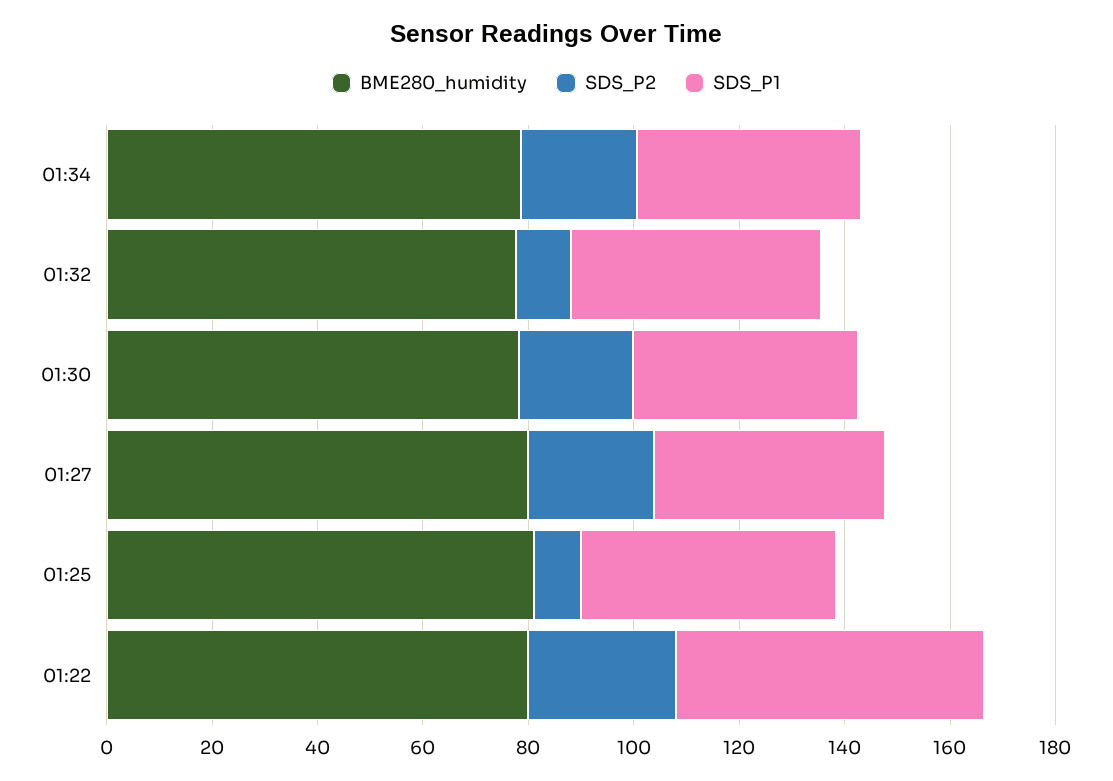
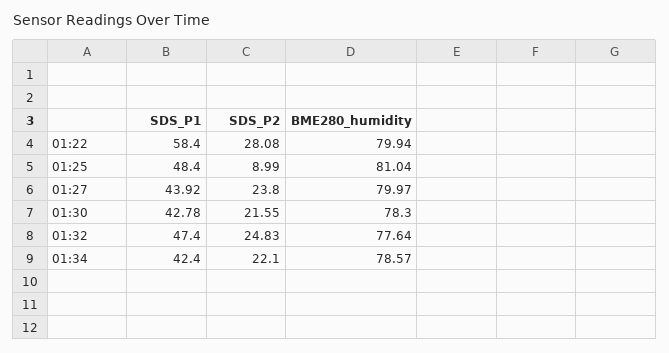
SDS_P2, 01:32: 10 -> 24.83

